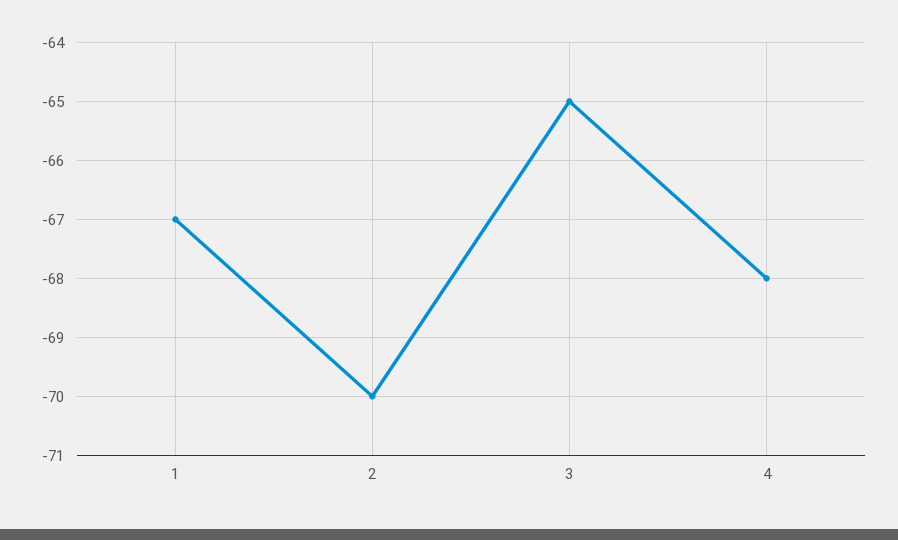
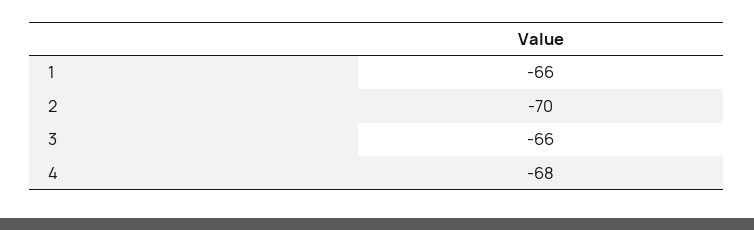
1: -67 -> -66
3: -65 -> -66

